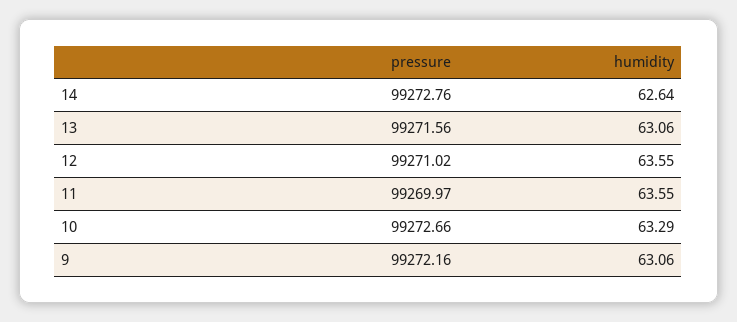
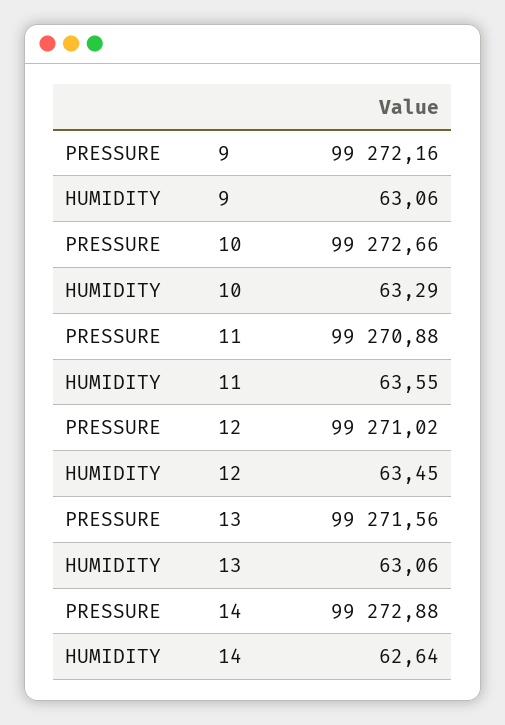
pressure, 14: 99272.76 -> 99272.88
humidity, 12: 63.55 -> 63.45
pressure, 11: 99269.97 -> 99270.88

